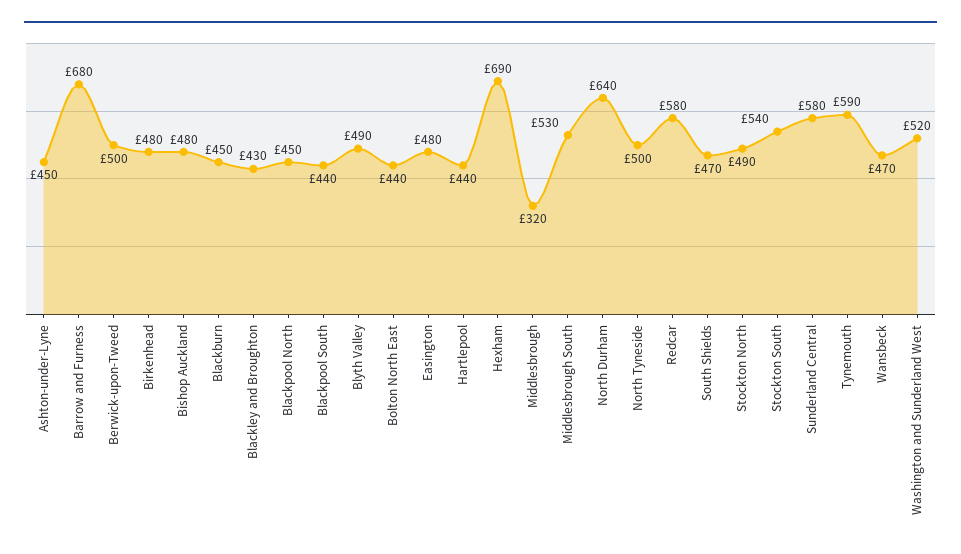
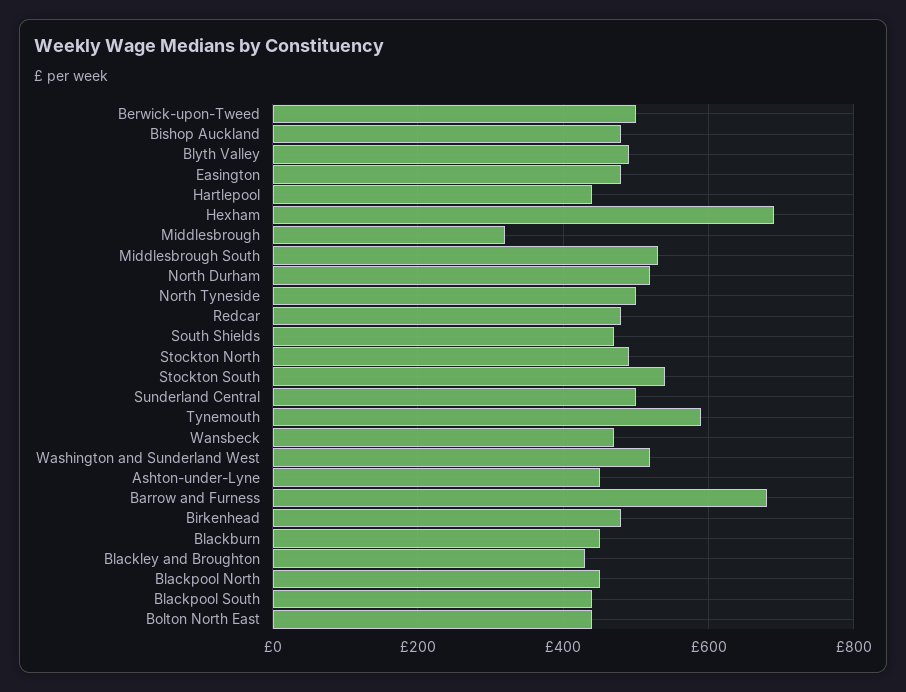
North Durham: 640 -> 520
Redcar: 580 -> 480
Sunderland Central: 580 -> 500

